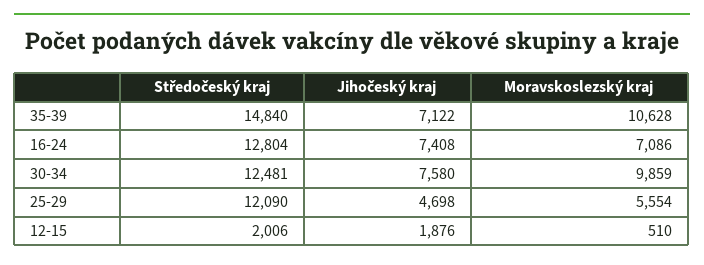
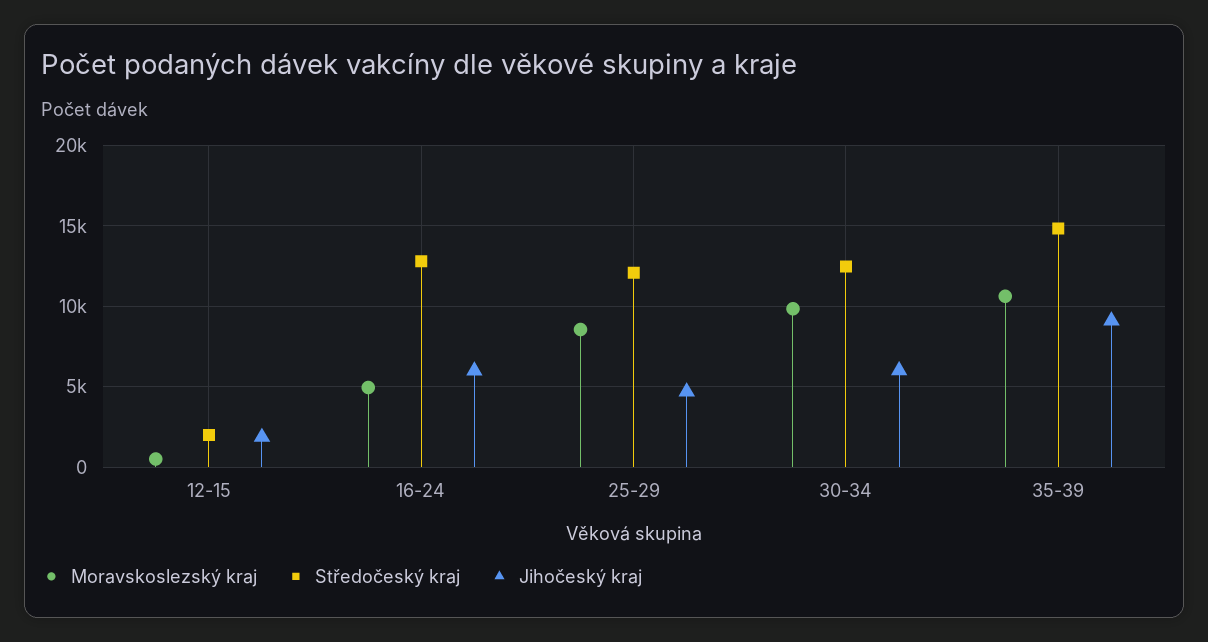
Jihočeský kraj, 35-39: 7122 -> 9000
Jihočeský kraj, 16-24: 7408 -> 6000
Moravskoslezský kraj, 16-24: 7086 -> 5000
Jihočeský kraj, 30-34: 7580 -> 6000
Moravskoslezský kraj, 25-29: 5554 -> 8500

